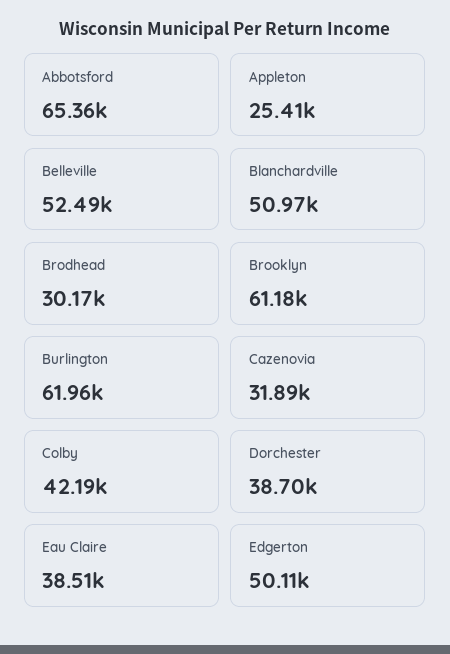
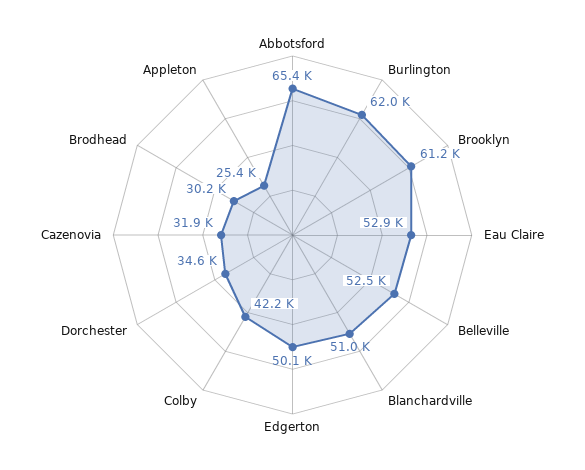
Dorchester: 38700 -> 34600
Eau Claire: 38510 -> 52900

